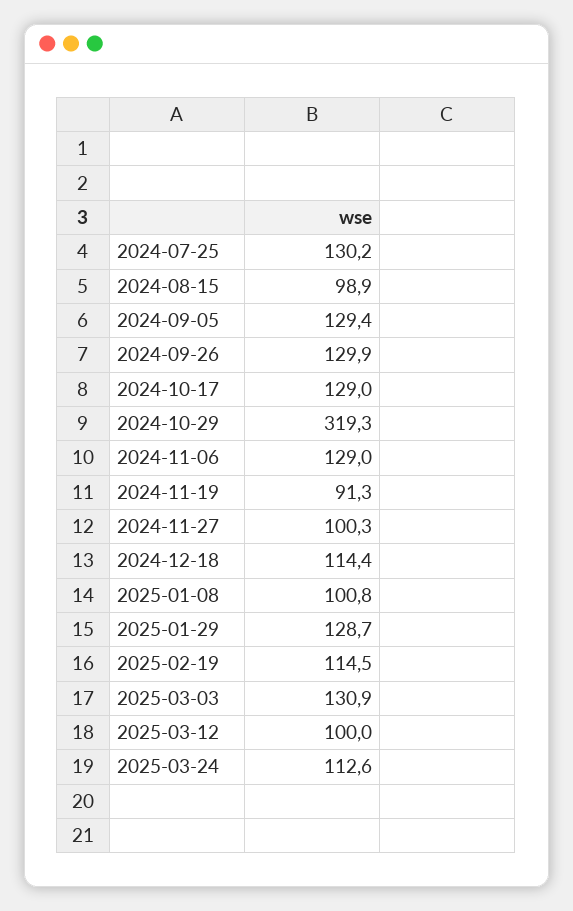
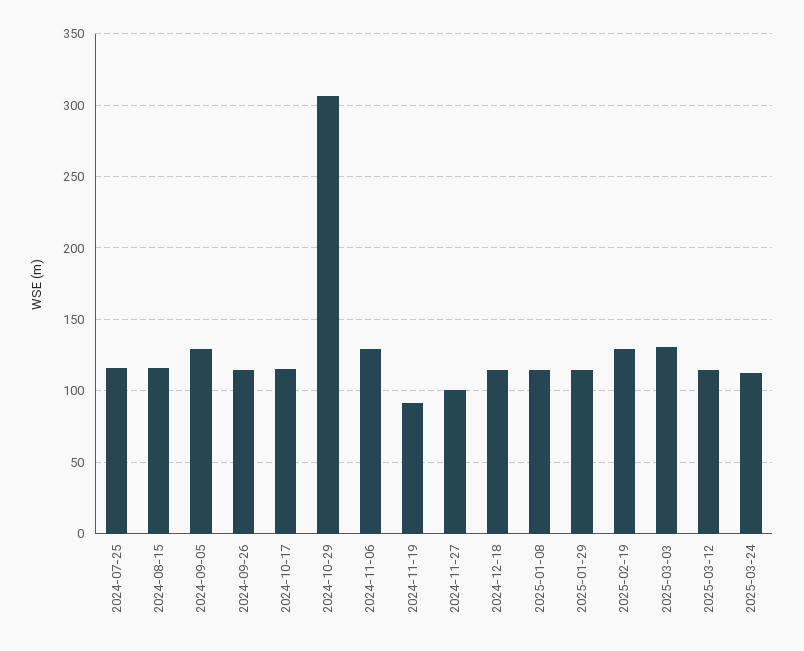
2024-07-25: 130.2 -> 115
2024-08-15: 98.9 -> 115
2024-09-26: 129.9 -> 115
2024-10-17: 129 -> 115
2024-10-29: 319.3 -> 305
2025-01-08: 100.8 -> 115
2025-01-29: 128.7 -> 115
2025-02-19: 114.5 -> 130
2025-03-12: 100 -> 115

